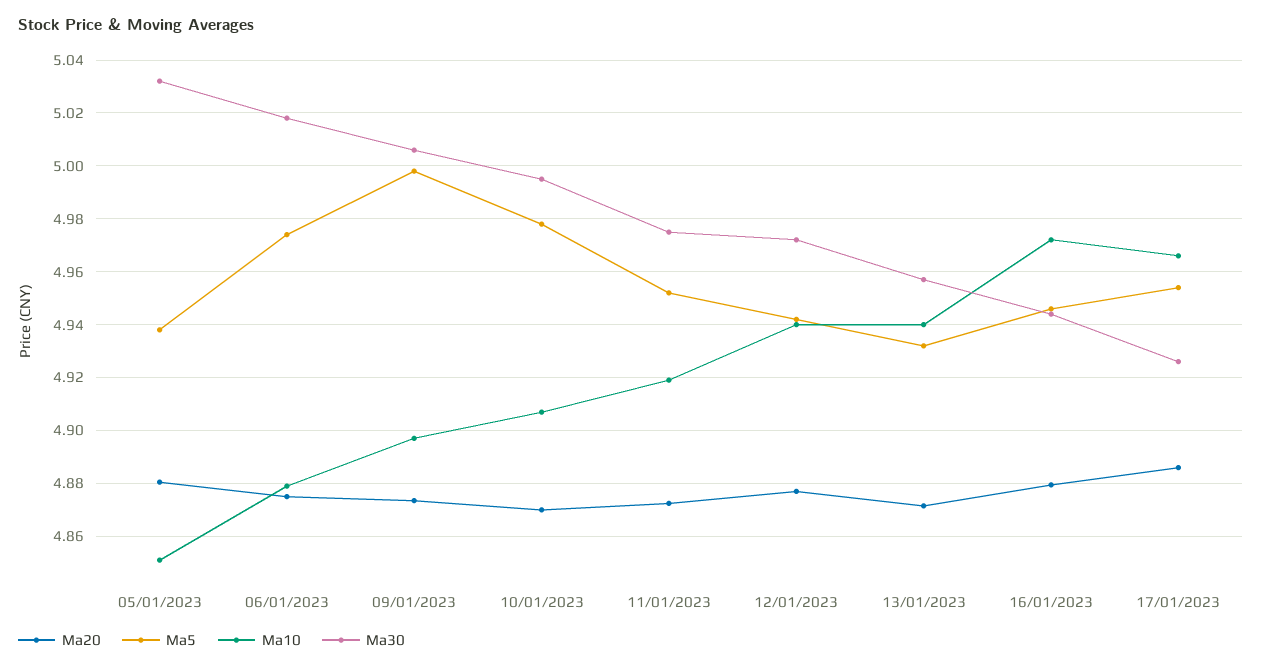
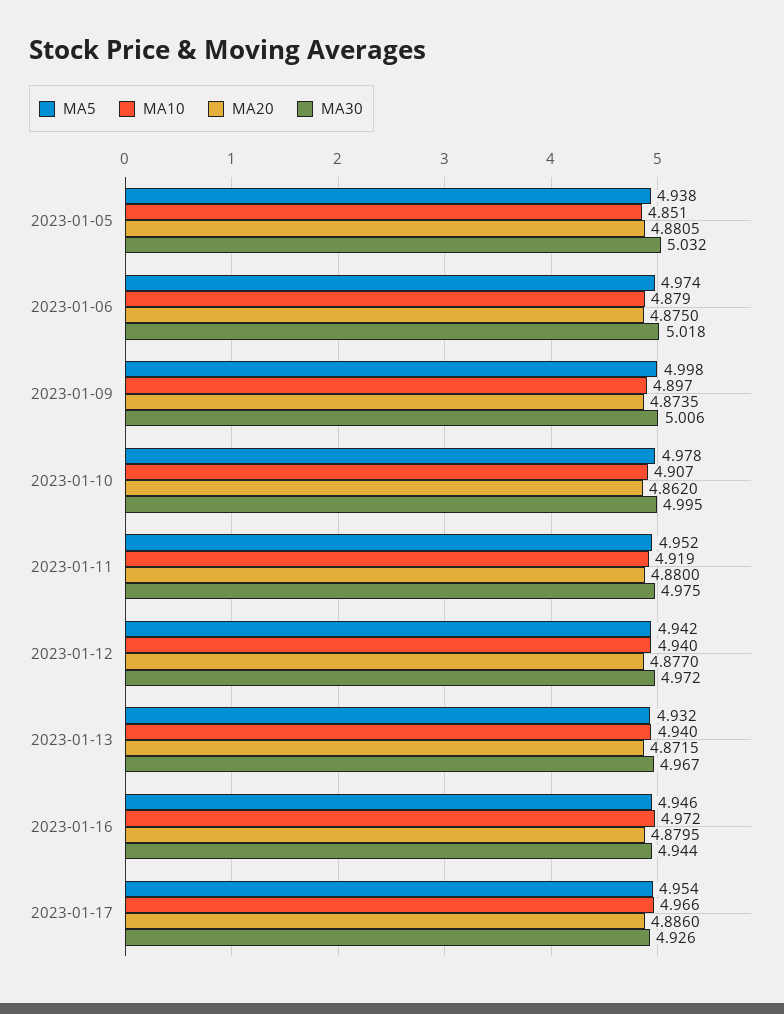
Ma20, 10/01/2023: 4.87 -> 4.862
Ma20, 11/01/2023: 4.8725 -> 4.88
Ma30, 13/01/2023: 4.9575 -> 4.967

